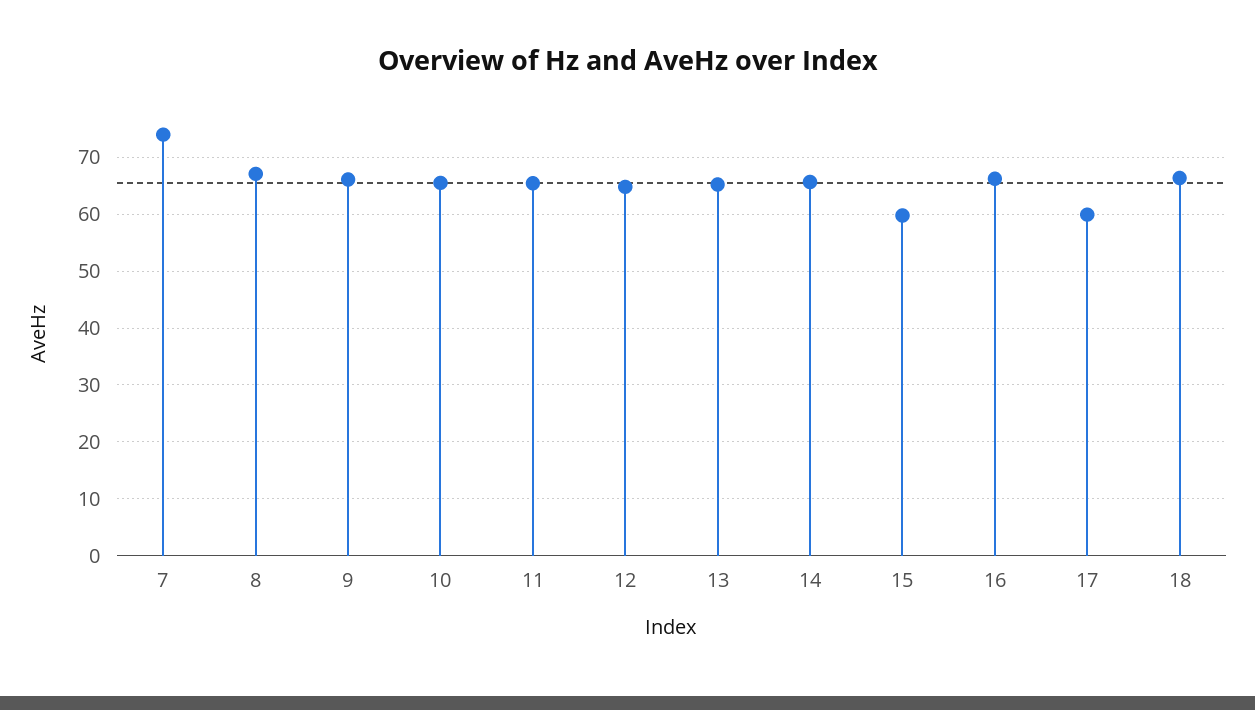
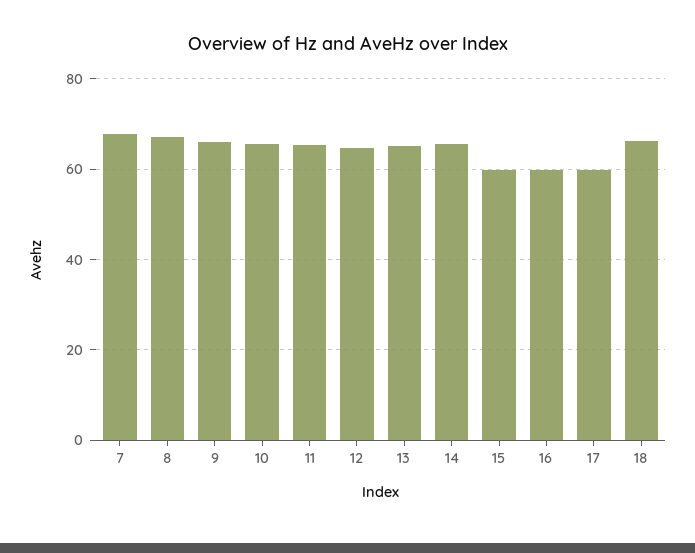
7: 74 -> 68
16: 66 -> 60

